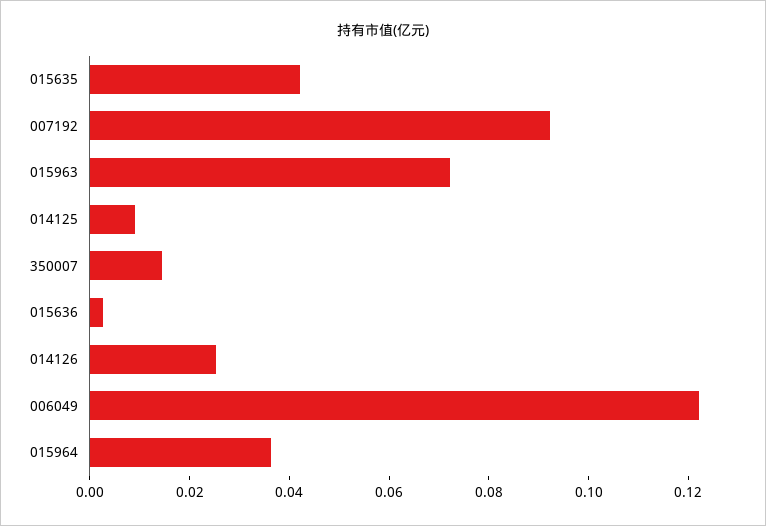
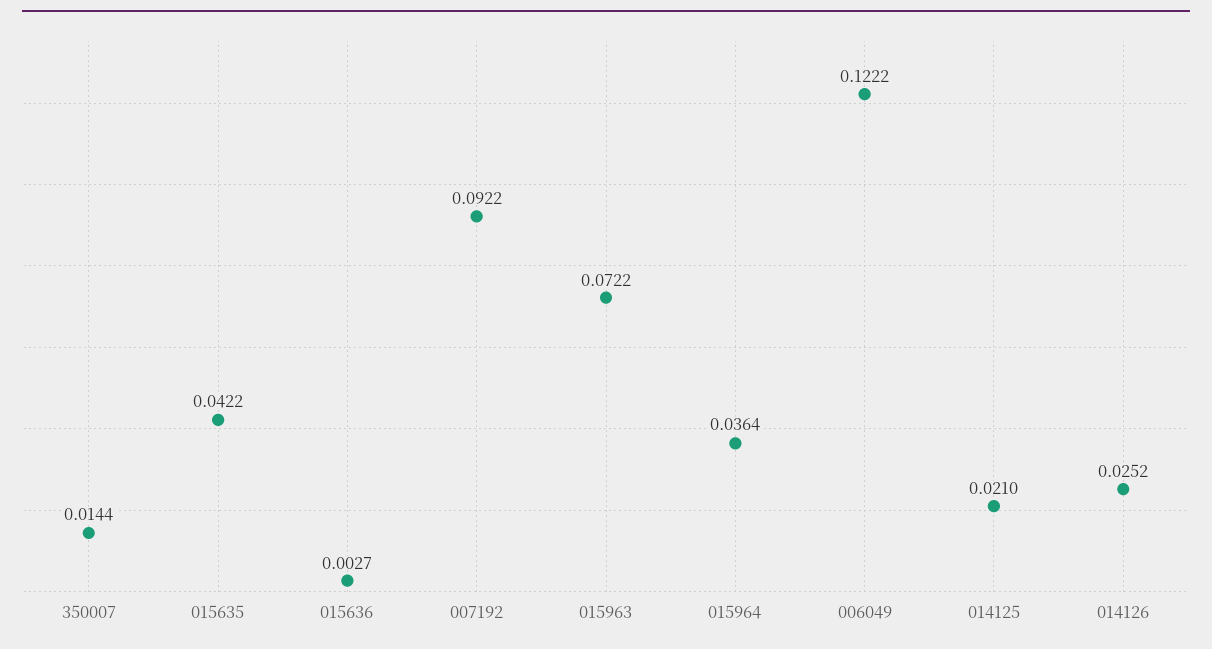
014125: 0.01 -> 0.021

